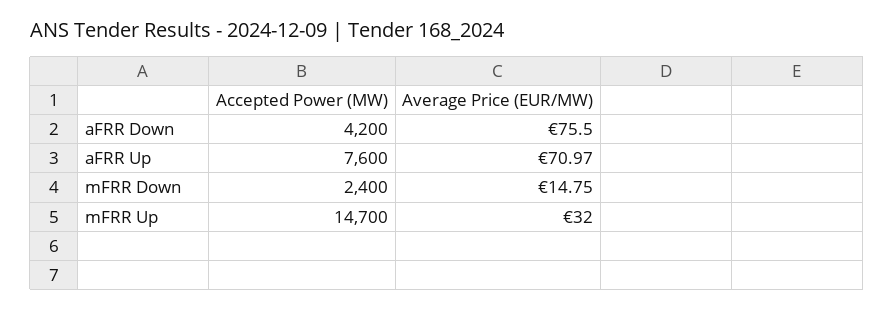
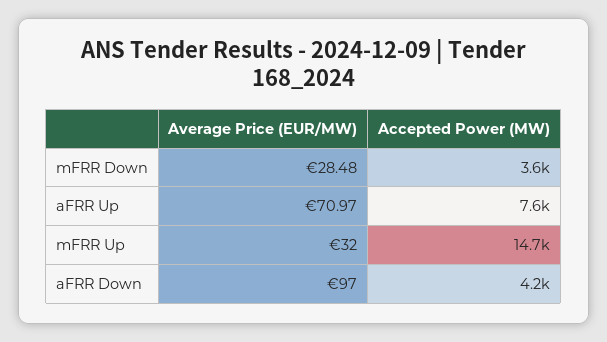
Average Price (EUR/MW), aFRR Down: 75.5 -> 97
Accepted Power (MW), mFRR Down: 2400 -> 3600
Average Price (EUR/MW), mFRR Down: 14.75 -> 28.48

